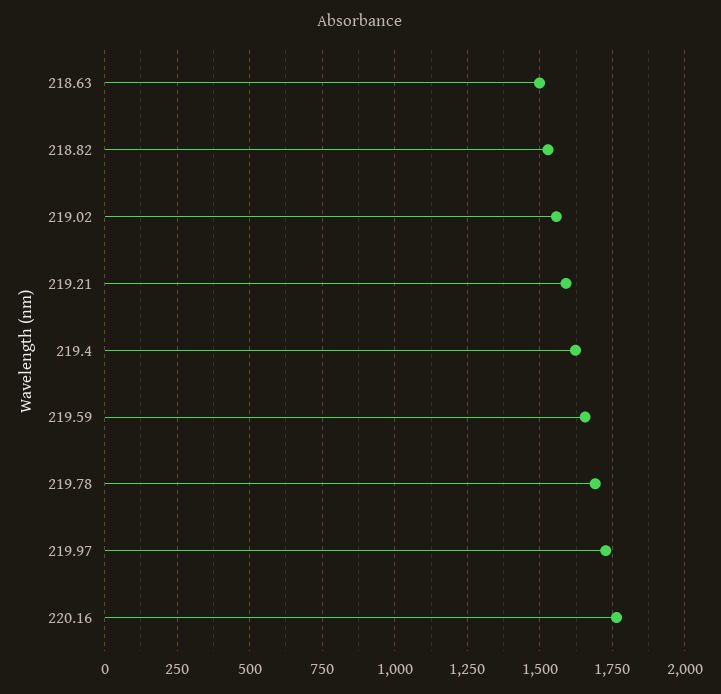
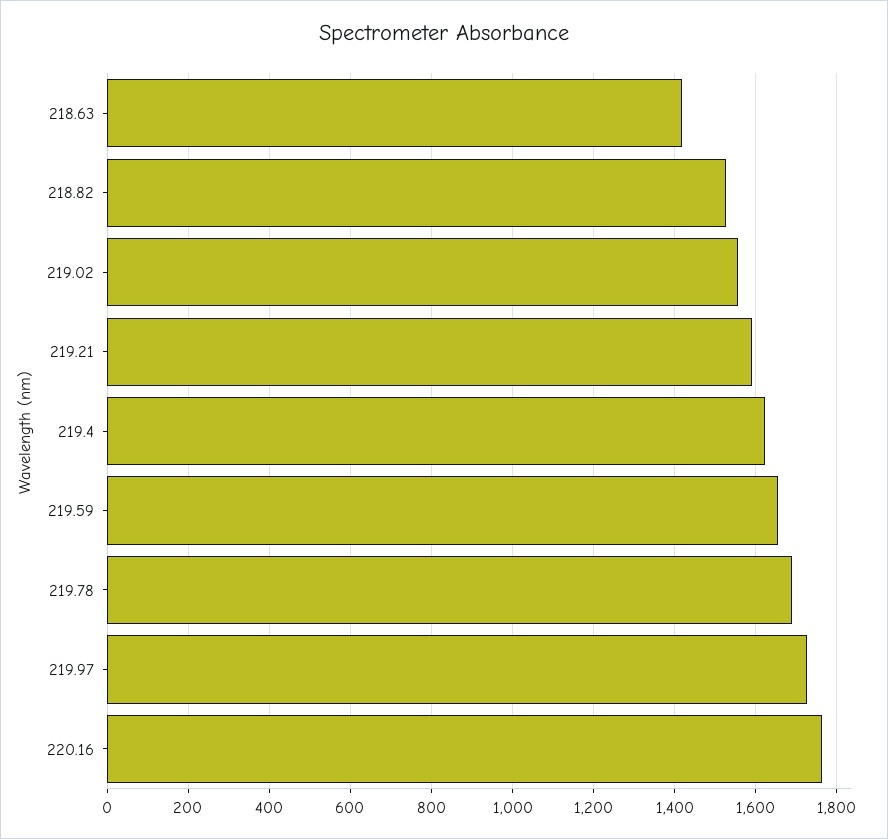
218.63: 1500 -> 1420

